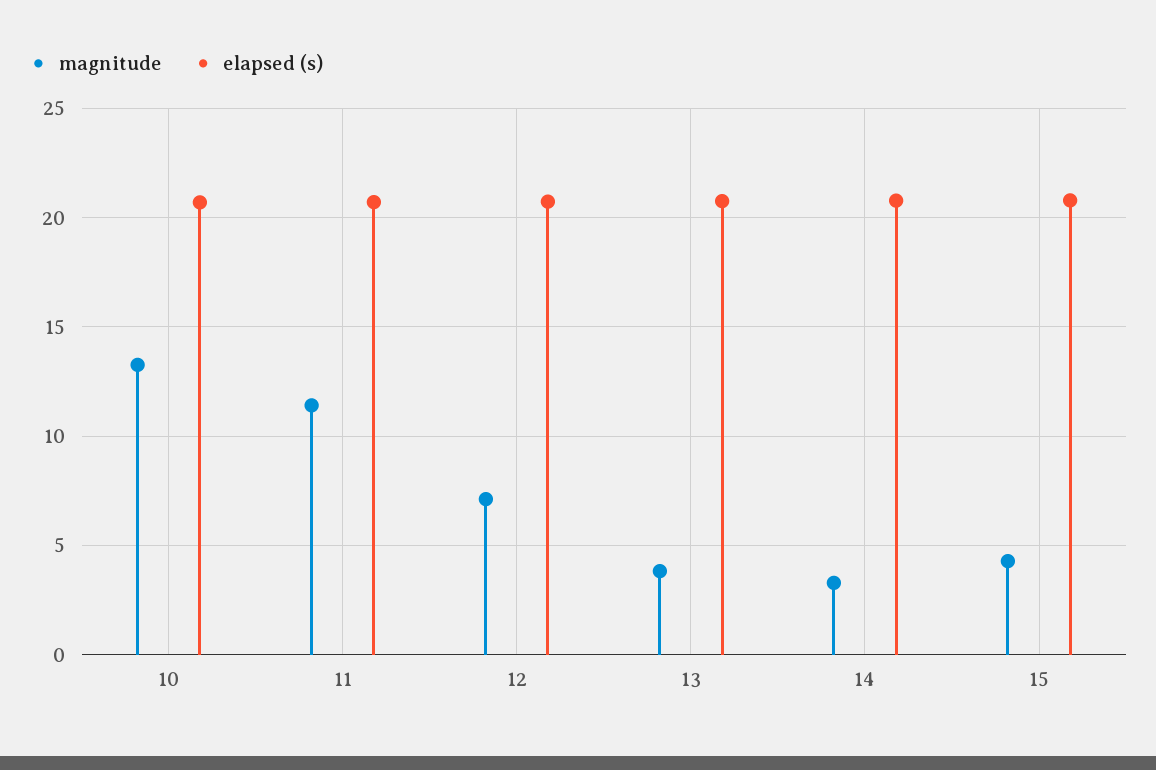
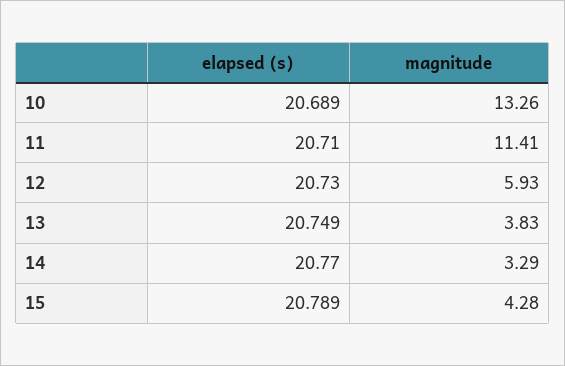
magnitude, 12: 7 -> 5.93

